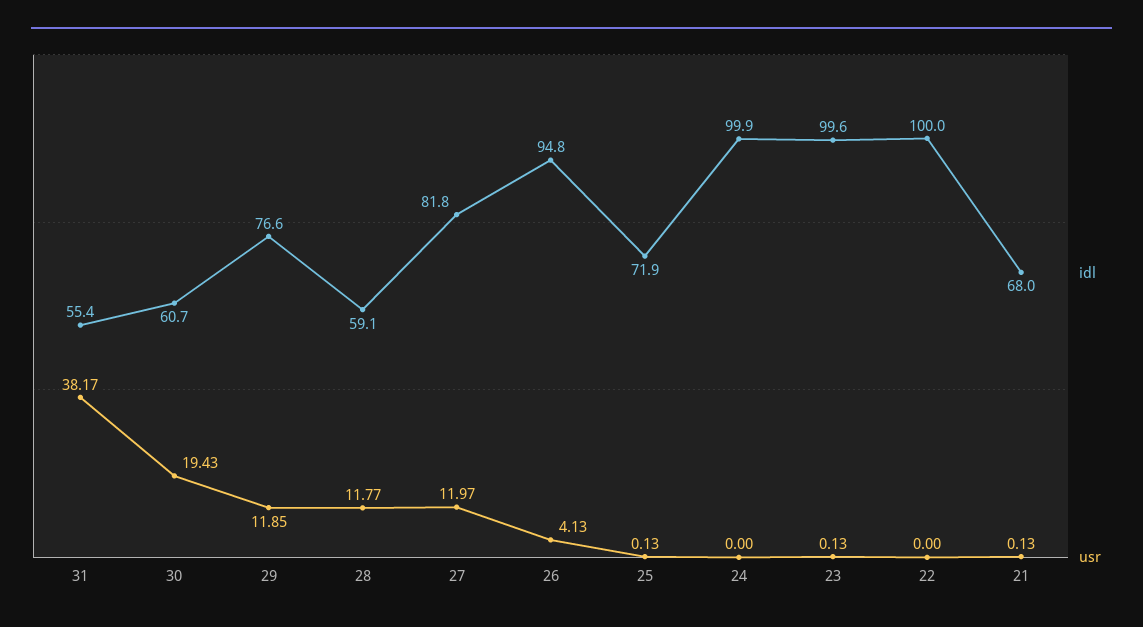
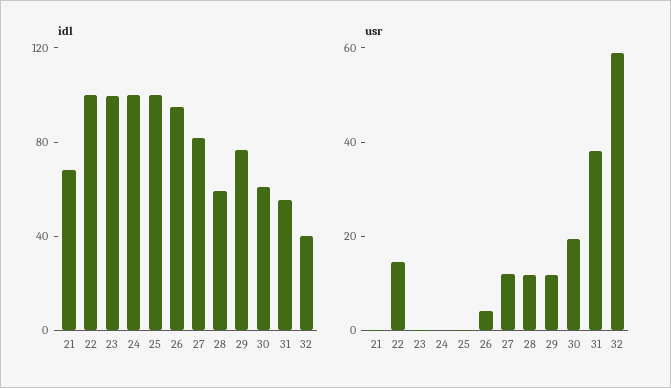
idl, 25: 71.9 -> 100
usr, 22: 0 -> 15
idl, 32: none -> 40
usr, 32: none -> 60

